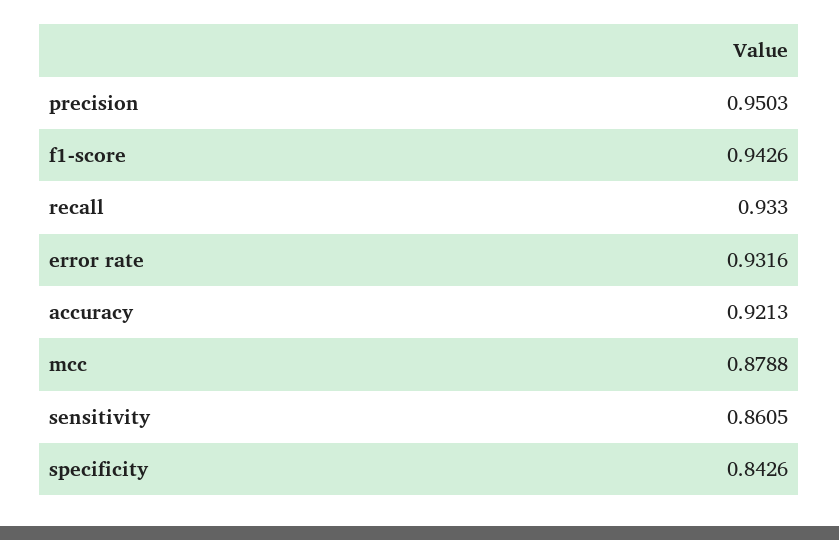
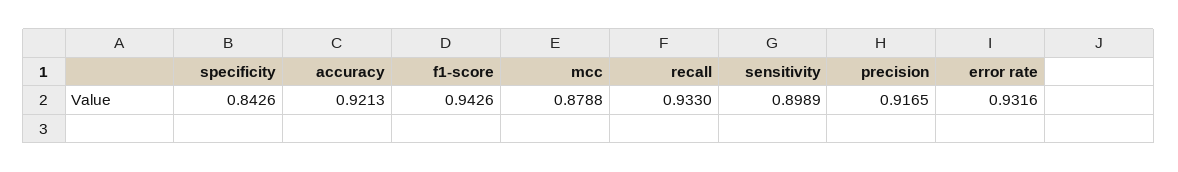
precision: 0.9503 -> 0.9165
sensitivity: 0.8605 -> 0.8989

